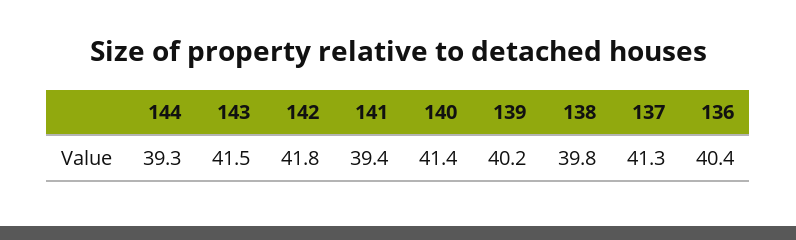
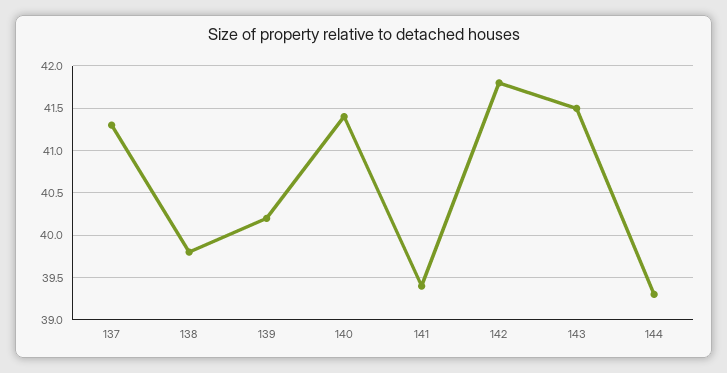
136: 40.4 -> none

